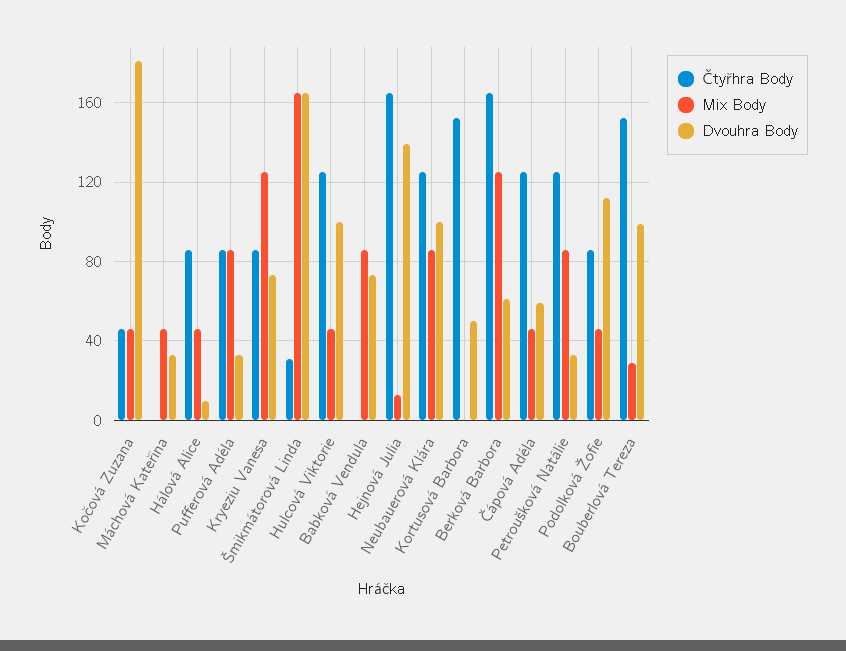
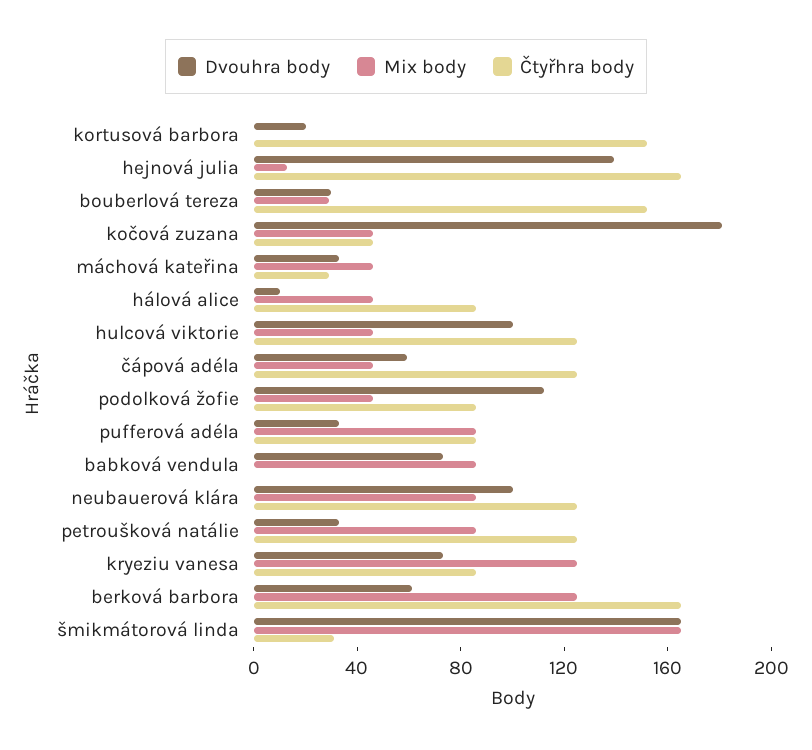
Čtyřhra Body, Máchová Kateřina: 0 -> 30
Dvouhra Body, Kortusová Barbora: 50 -> 20
Dvouhra Body, Bouberlová Tereza: 100 -> 30

